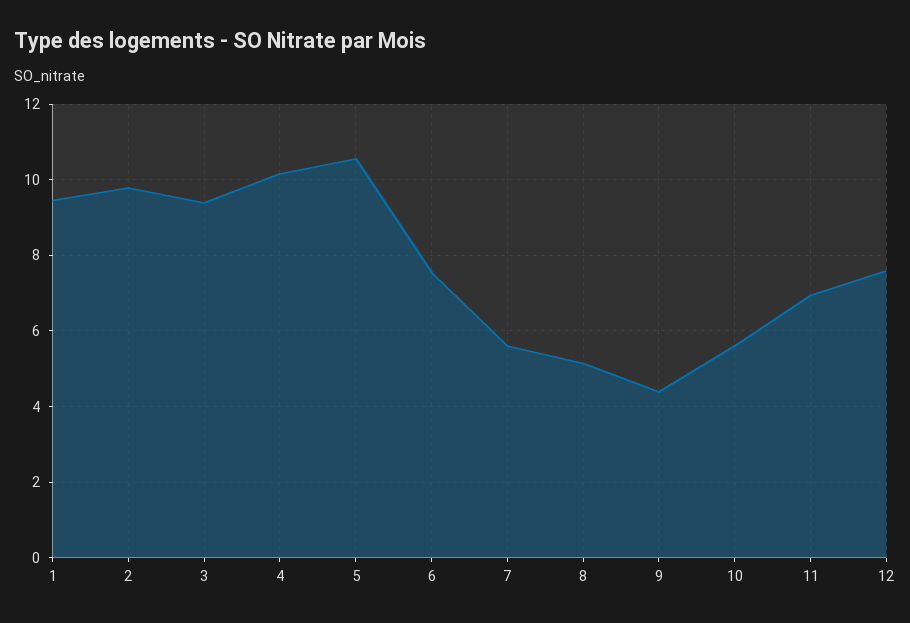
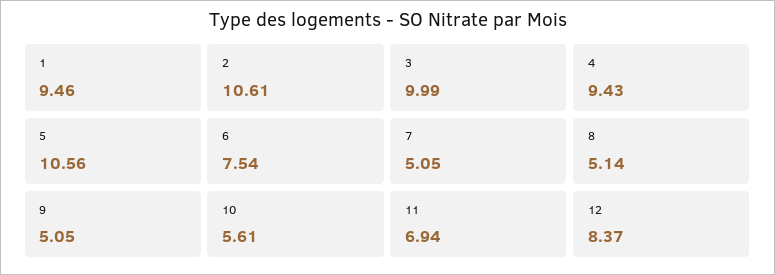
2: 9.8 -> 10.61
3: 9.4 -> 9.99
4: 10.2 -> 9.43
7: 5.6 -> 5.05
9: 4.4 -> 5.05
12: 7.6 -> 8.37

